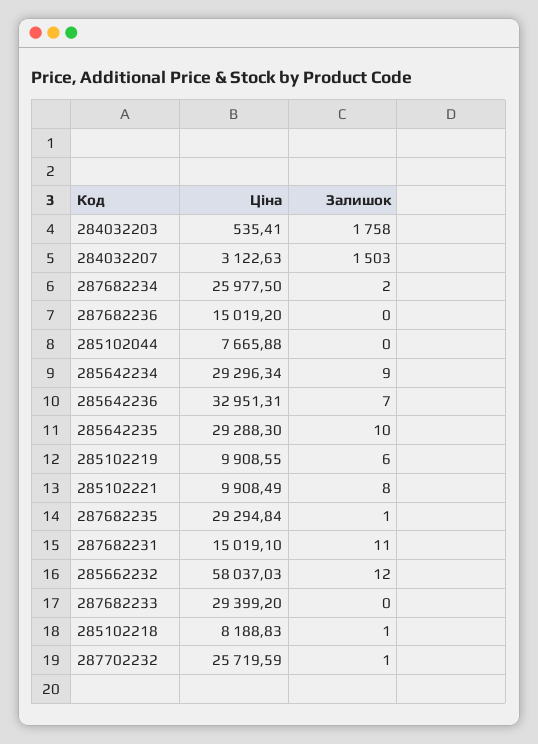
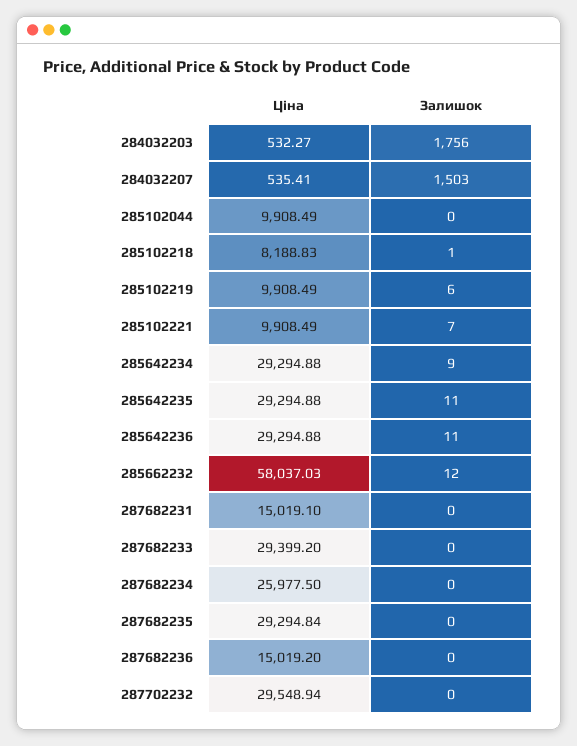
Ціна, 284032203: 535.41 -> 532.27
Залишок, 284032203: 1758 -> 1756
Ціна, 284032207: 3122.63 -> 535.41
Залишок, 287682234: 2 -> 0
Ціна, 285102044: 7665.88 -> 9908.49
Ціна, 285642234: 29296.34 -> 29294.88
Ціна, 285642236: 32951.31 -> 29294.88
Залишок, 285642236: 7 -> 11
Ціна, 285642235: 29288.3 -> 29294.88
Залишок, 285642235: 10 -> 11
Ціна, 285102219: 9908.55 -> 9908.49
Залишок, 285102221: 8 -> 7
Залишок, 287682235: 1 -> 0
Залишок, 287682231: 11 -> 0
Ціна, 287702232: 25719.59 -> 29548.94
Залишок, 287702232: 1 -> 0

